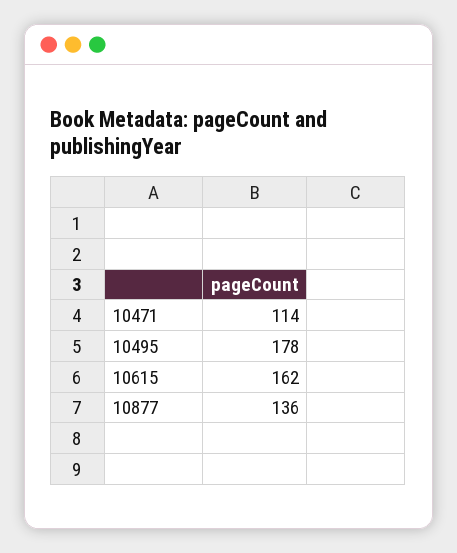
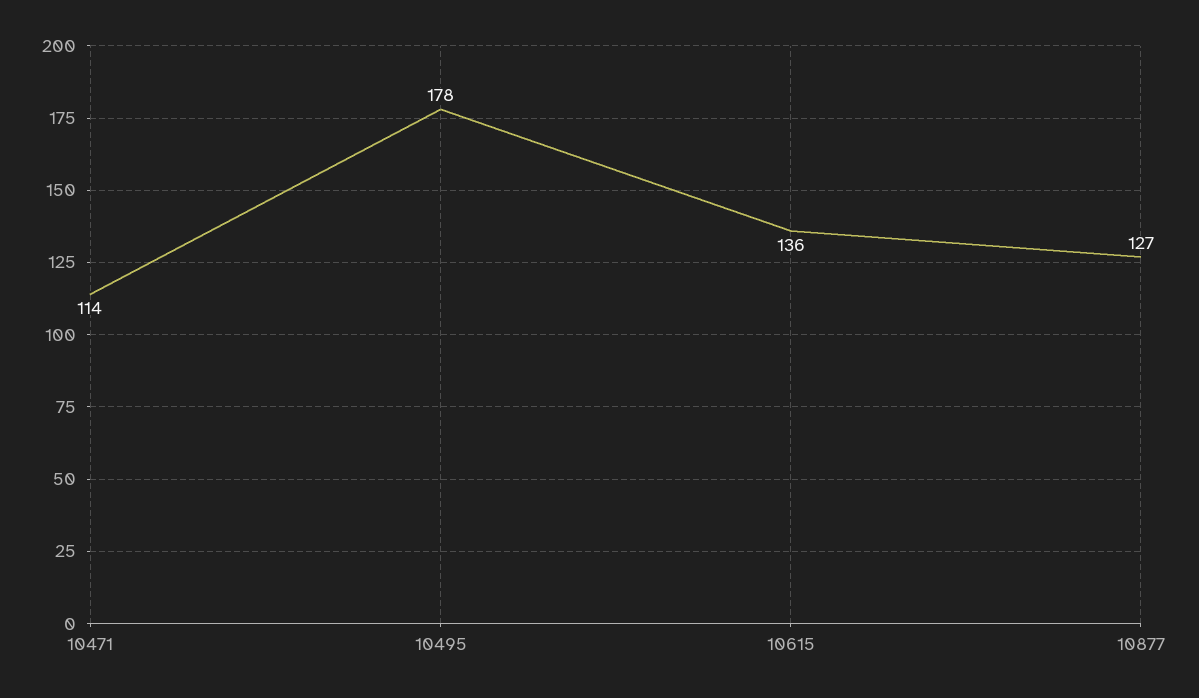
10615: 162 -> 136
10877: 136 -> 127

